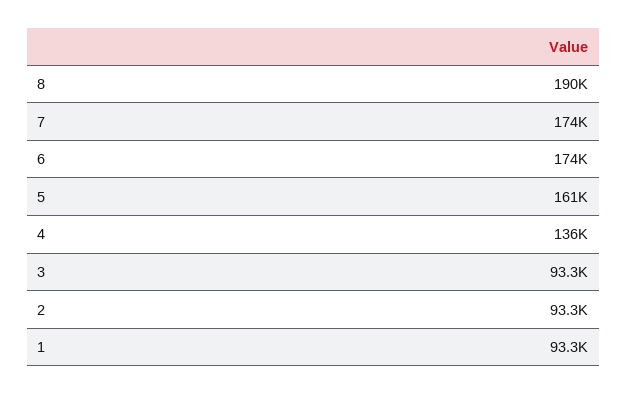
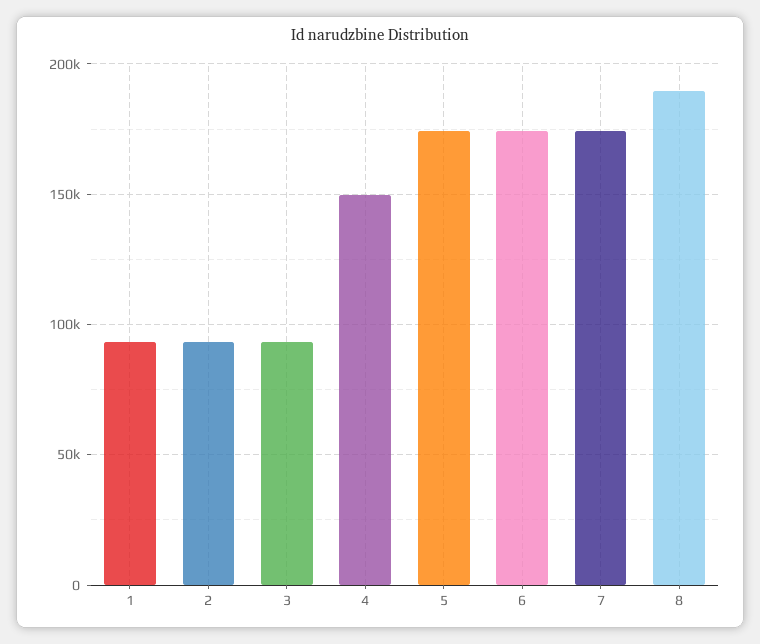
5: 161000 -> 175000
4: 136000 -> 150000

